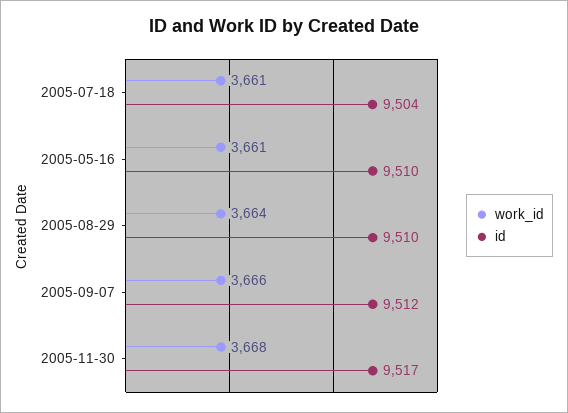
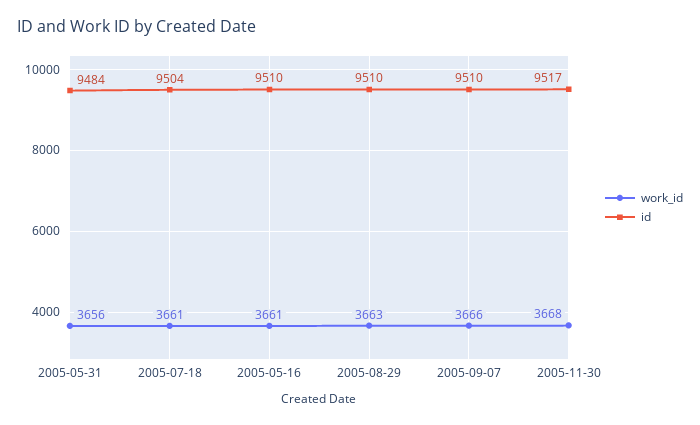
work_id, 2005-08-29: 3664 -> 3663
id, 2005-09-07: 9512 -> 9510
work_id, 2005-05-31: none -> 3656
id, 2005-05-31: none -> 9484

